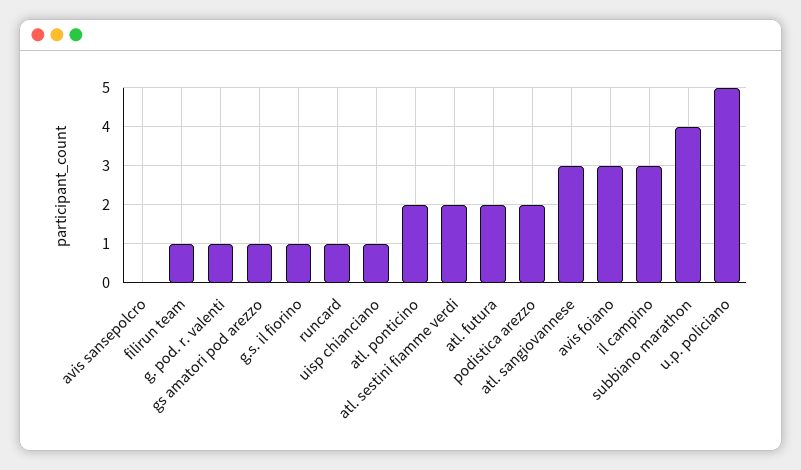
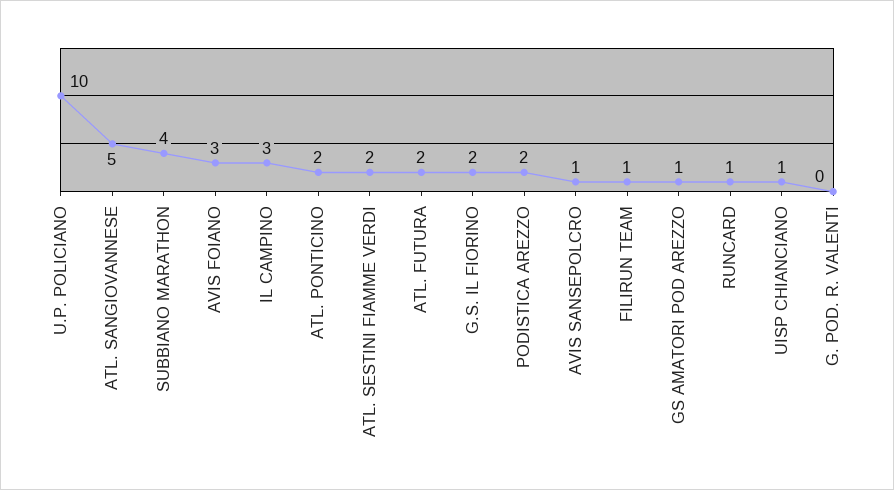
avis sansepolcro: 0 -> 1
g. pod. r. valenti: 1 -> 0
g.s. il fiorino: 1 -> 2
atl. sangiovannese: 3 -> 5
u.p. policiano: 5 -> 10

